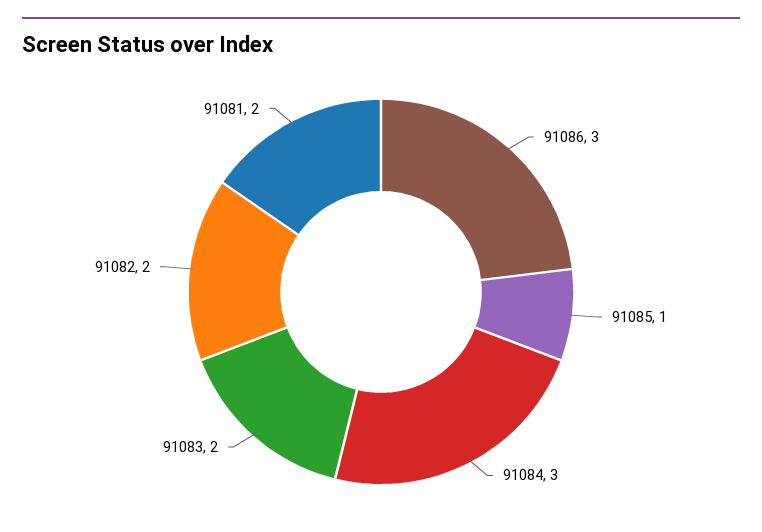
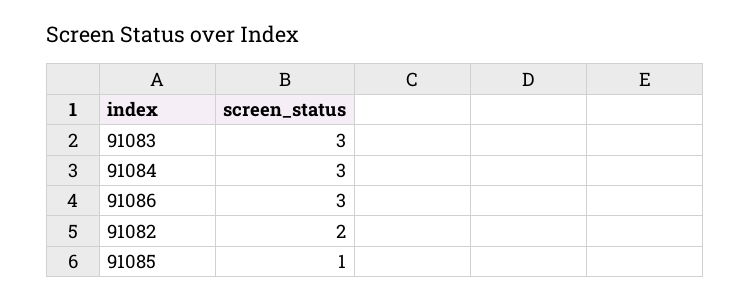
91083: 2 -> 3
91081: 2 -> none

